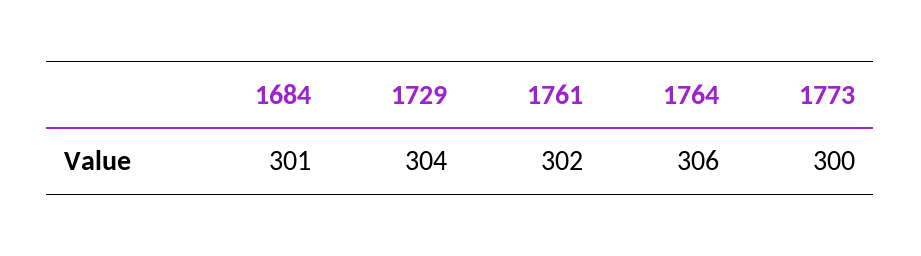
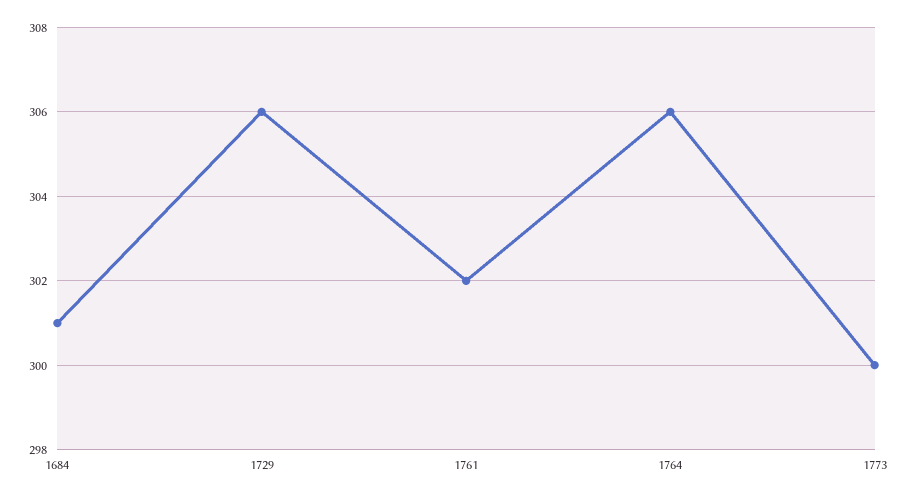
1729: 304 -> 306

